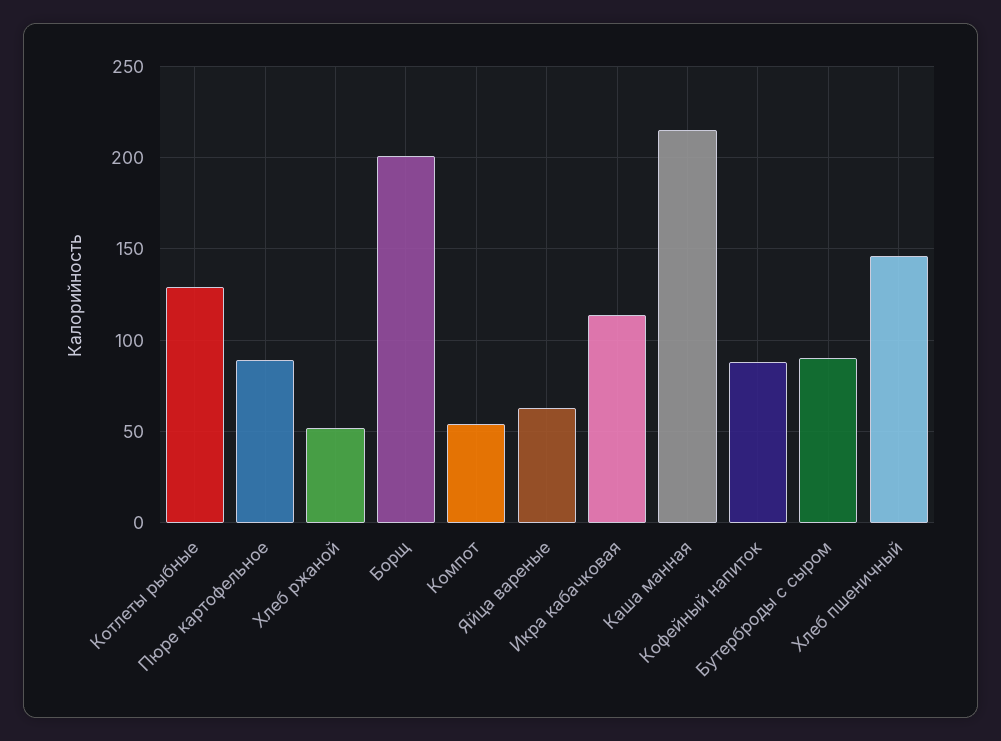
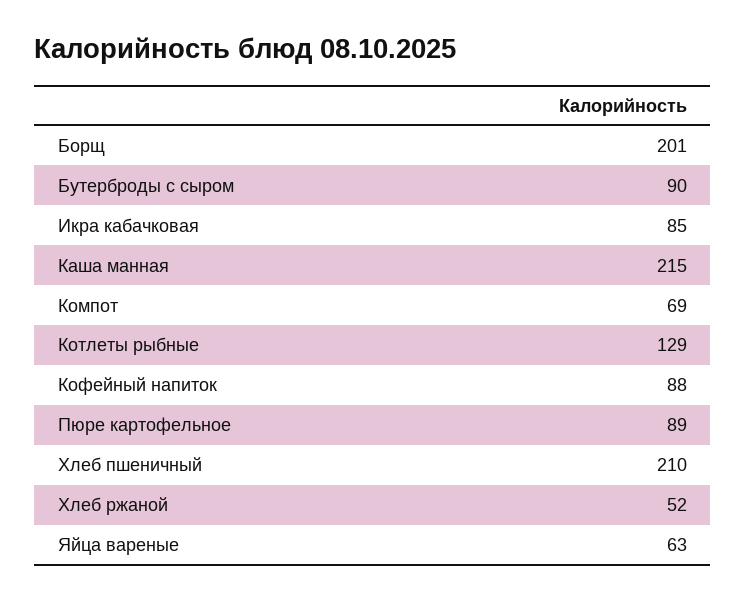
Компот: 55 -> 69
Икра кабачковая: 115 -> 85
Хлеб пшеничный: 145 -> 210

